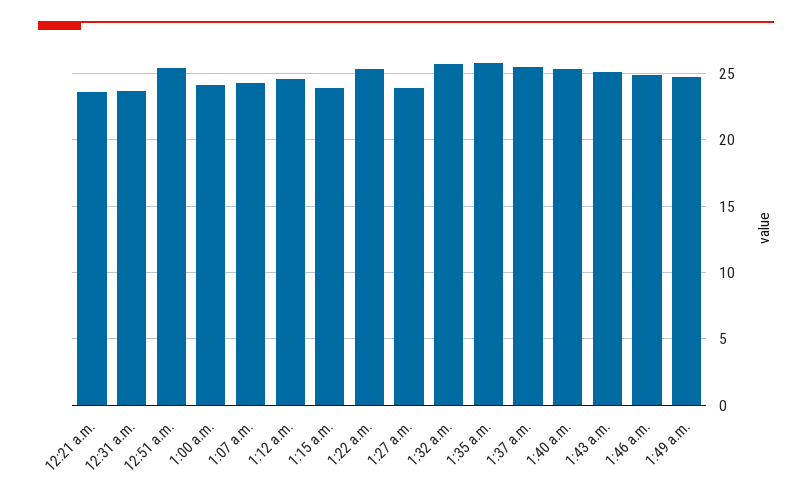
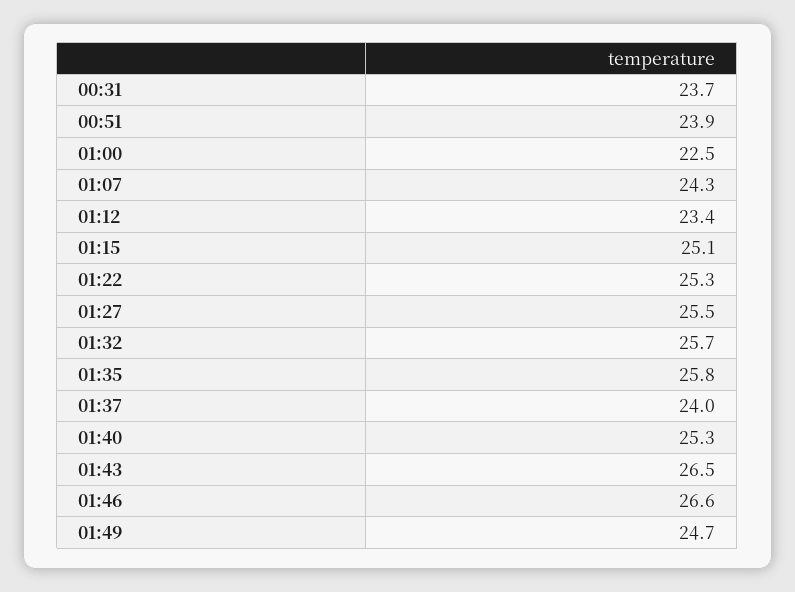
12:21 a.m.: 23.5 -> none
12:51 a.m.: 25.5 -> 23.9
1:00 a.m.: 24 -> 22.5
1:12 a.m.: 24.5 -> 23.4
1:15 a.m.: 24 -> 25.1
1:27 a.m.: 24 -> 25.5
1:37 a.m.: 25.5 -> 24
1:43 a.m.: 25 -> 26.5
1:46 a.m.: 25 -> 26.6

